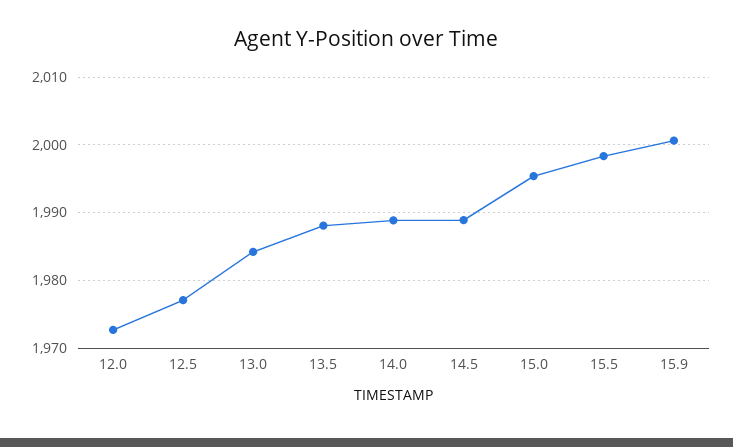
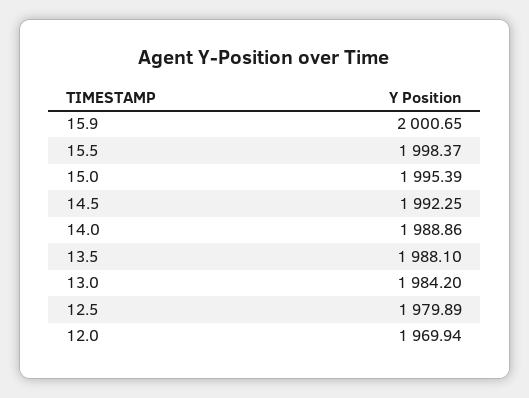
12.0: 1973 -> 1969.94
12.5: 1977 -> 1979.89
14.5: 1989 -> 1992.25

